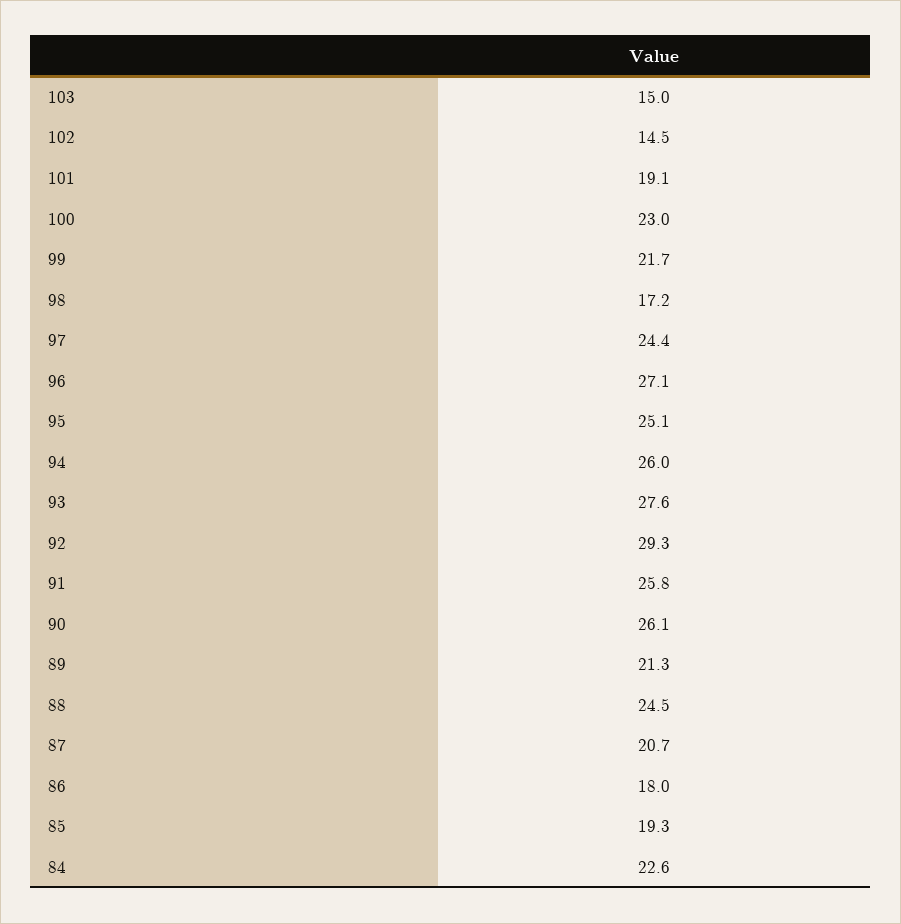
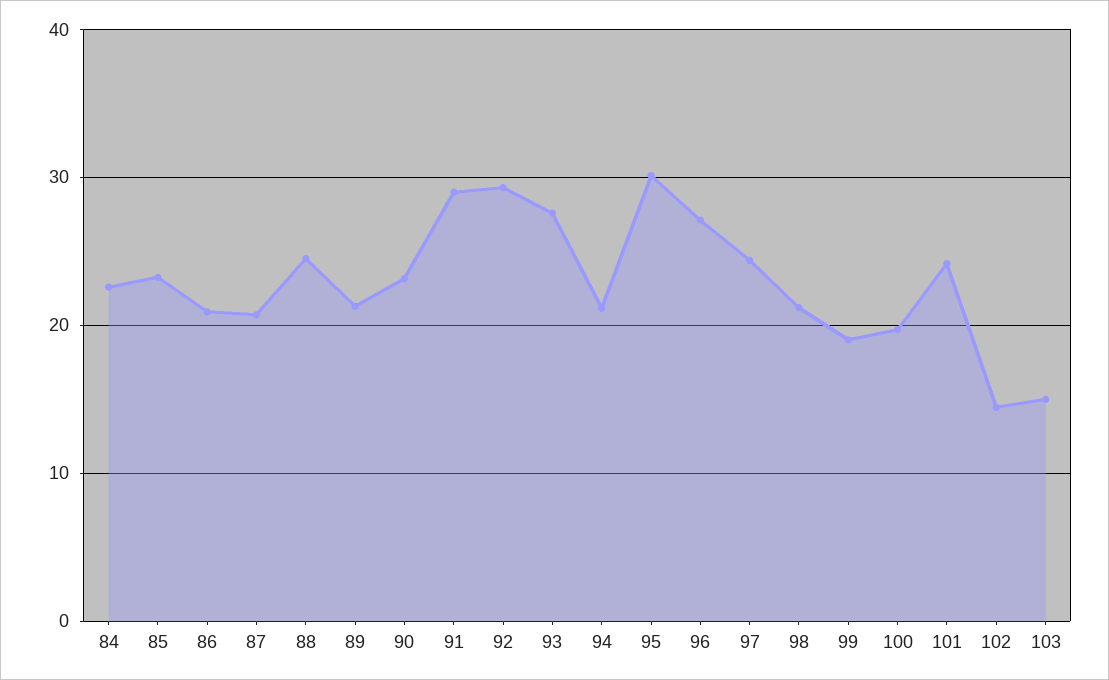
101: 19.1 -> 24
100: 23 -> 20
99: 21.7 -> 19
98: 17.2 -> 21
95: 25.1 -> 30
94: 26 -> 21
91: 25.8 -> 29
90: 26.1 -> 23
86: 18 -> 21
85: 19.3 -> 23

